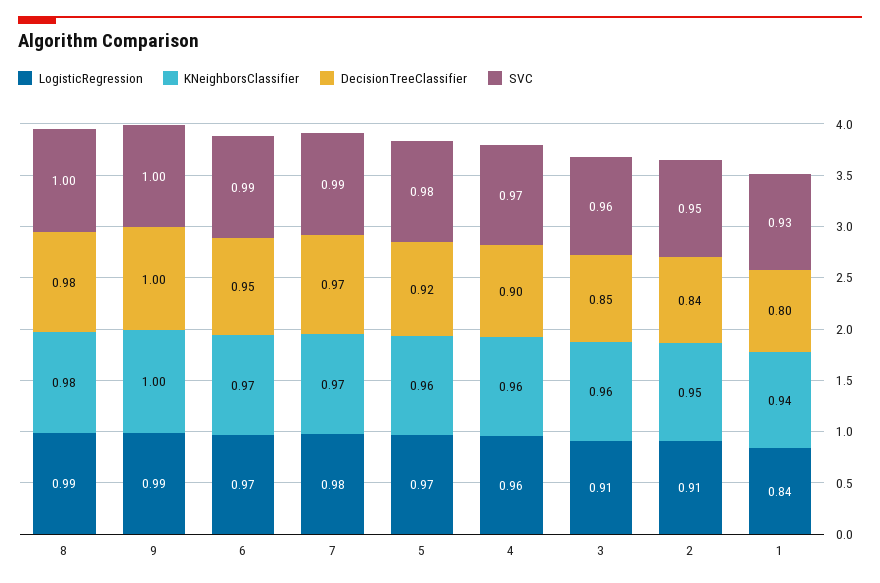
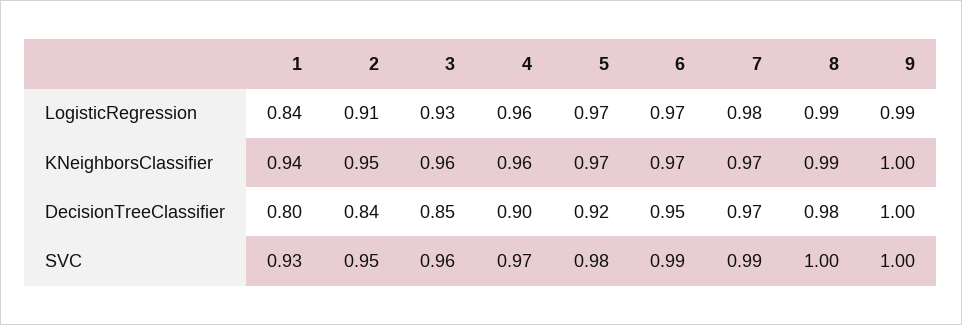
KNeighborsClassifier, 8: 0.98 -> 0.99
KNeighborsClassifier, 5: 0.96 -> 0.97
LogisticRegression, 3: 0.91 -> 0.93

